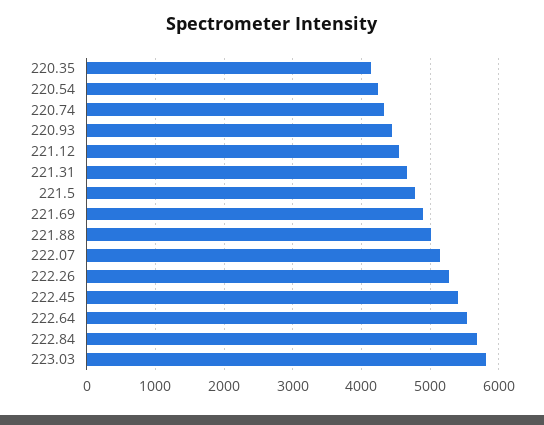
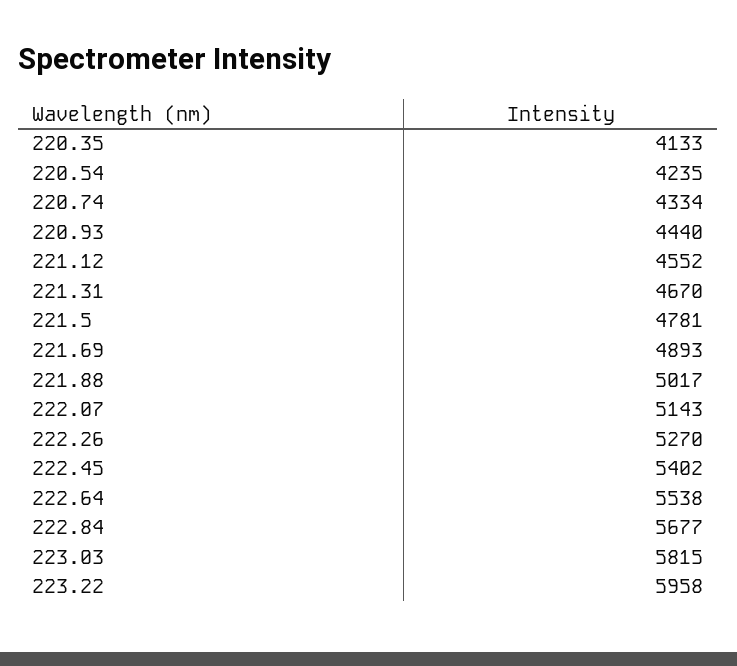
223.22: none -> 5958

